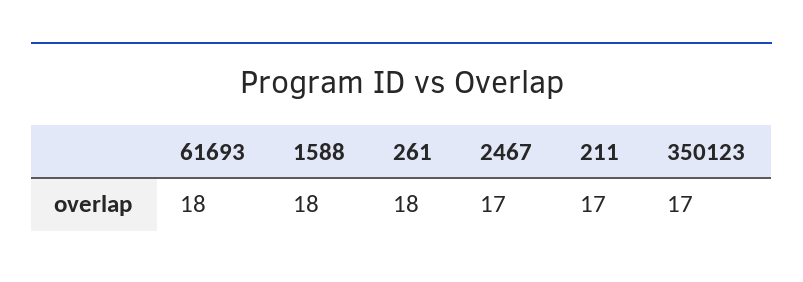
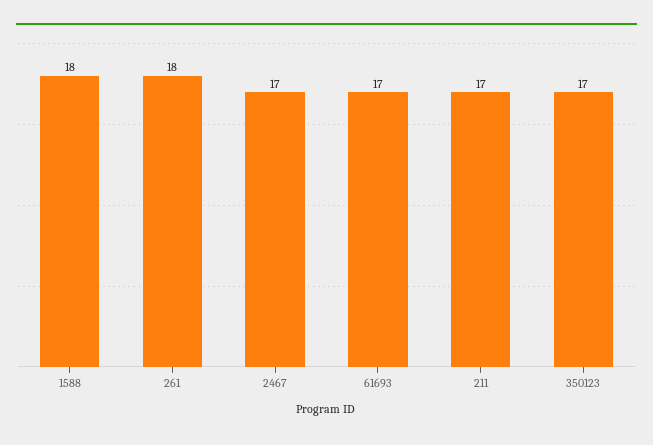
61693: 18 -> 17

